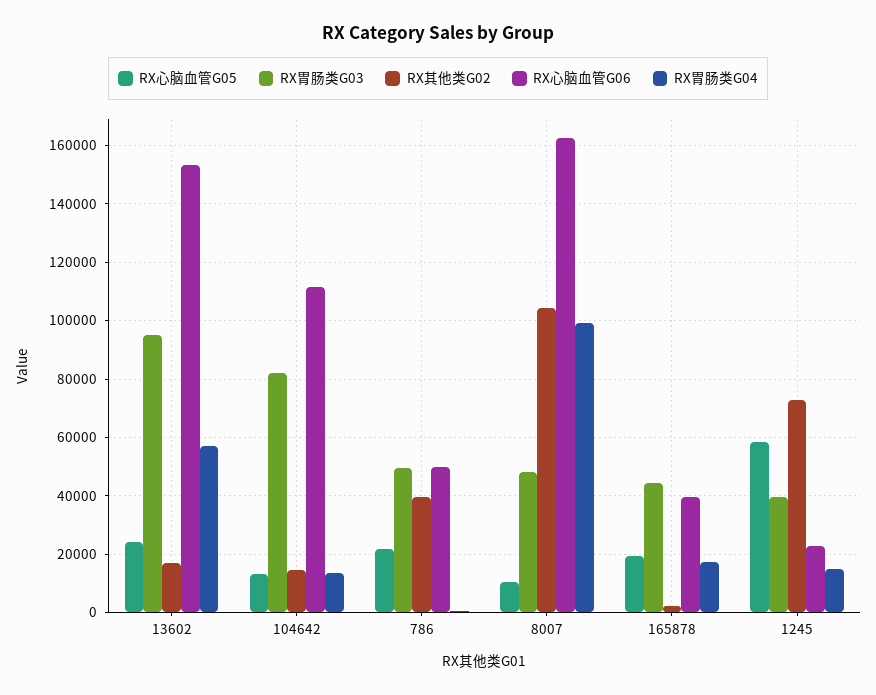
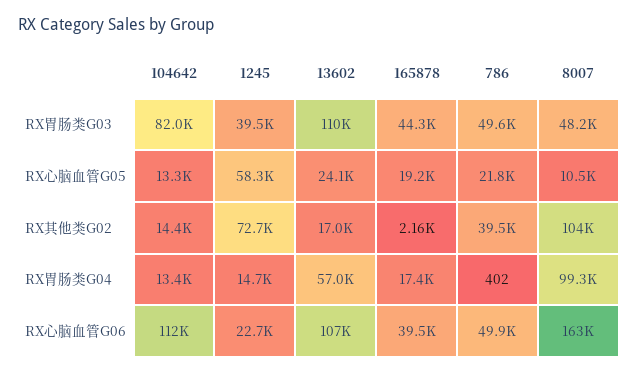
RX胃肠类G03, 13602: 95000 -> 110000
RX心脑血管G06, 13602: 152500 -> 107000

